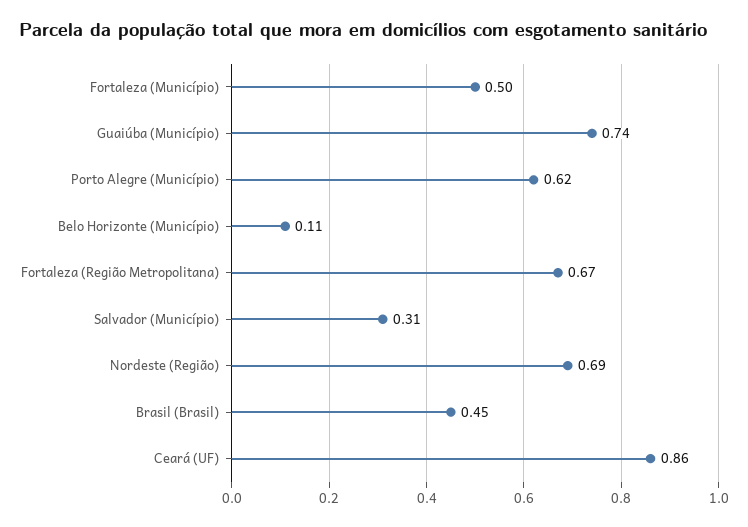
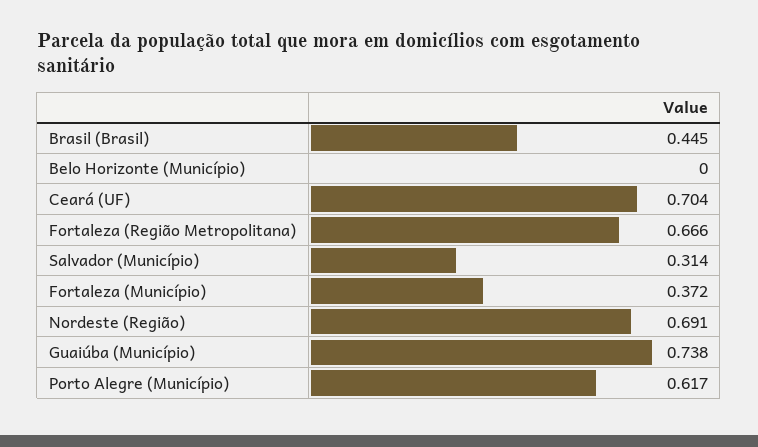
Fortaleza (Município): 0.5 -> 0.372
Belo Horizonte (Município): 0.11 -> 0
Ceará (UF): 0.86 -> 0.704

